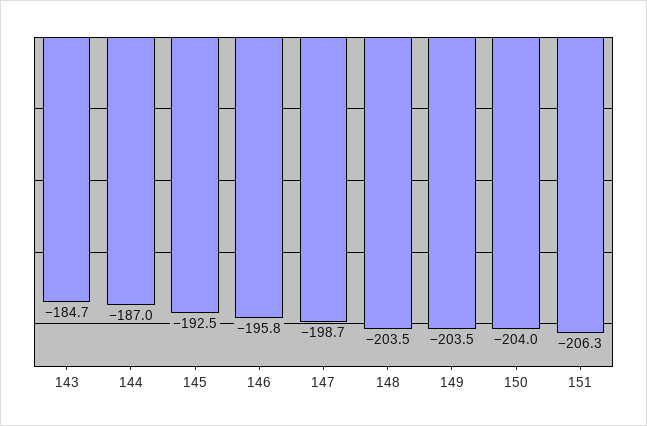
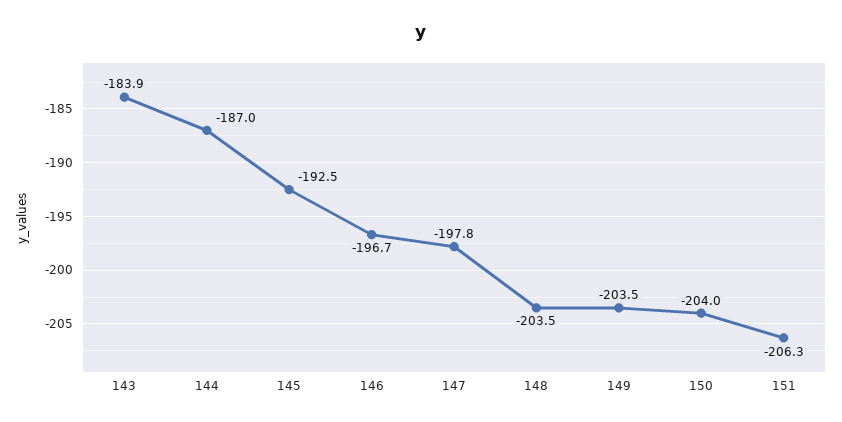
143: -184.7 -> -183.9
146: -195.8 -> -196.7
147: -198.7 -> -197.8

